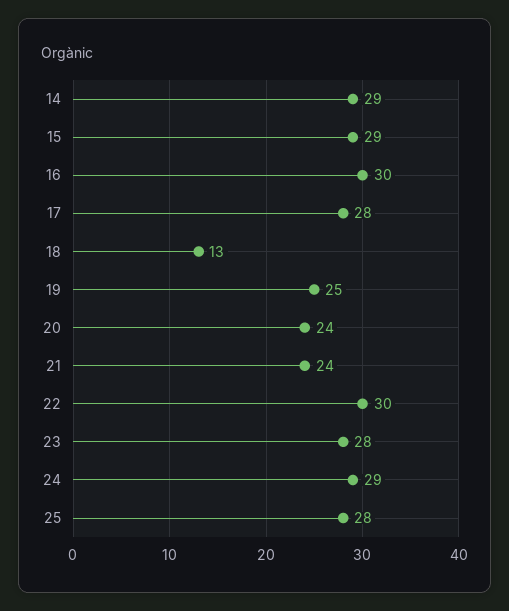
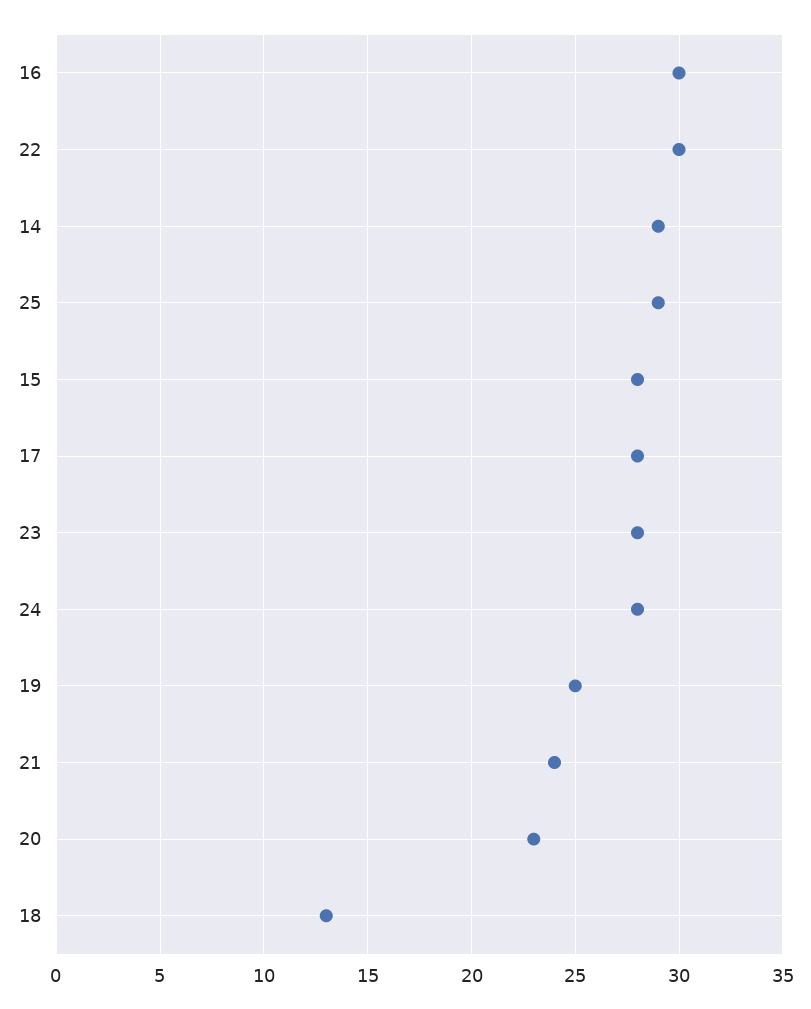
15: 29 -> 28
20: 24 -> 23
24: 29 -> 28
25: 28 -> 29

